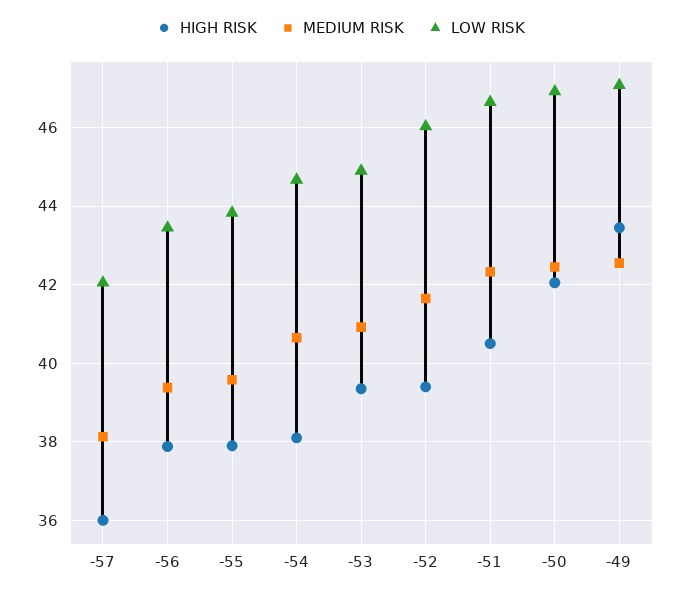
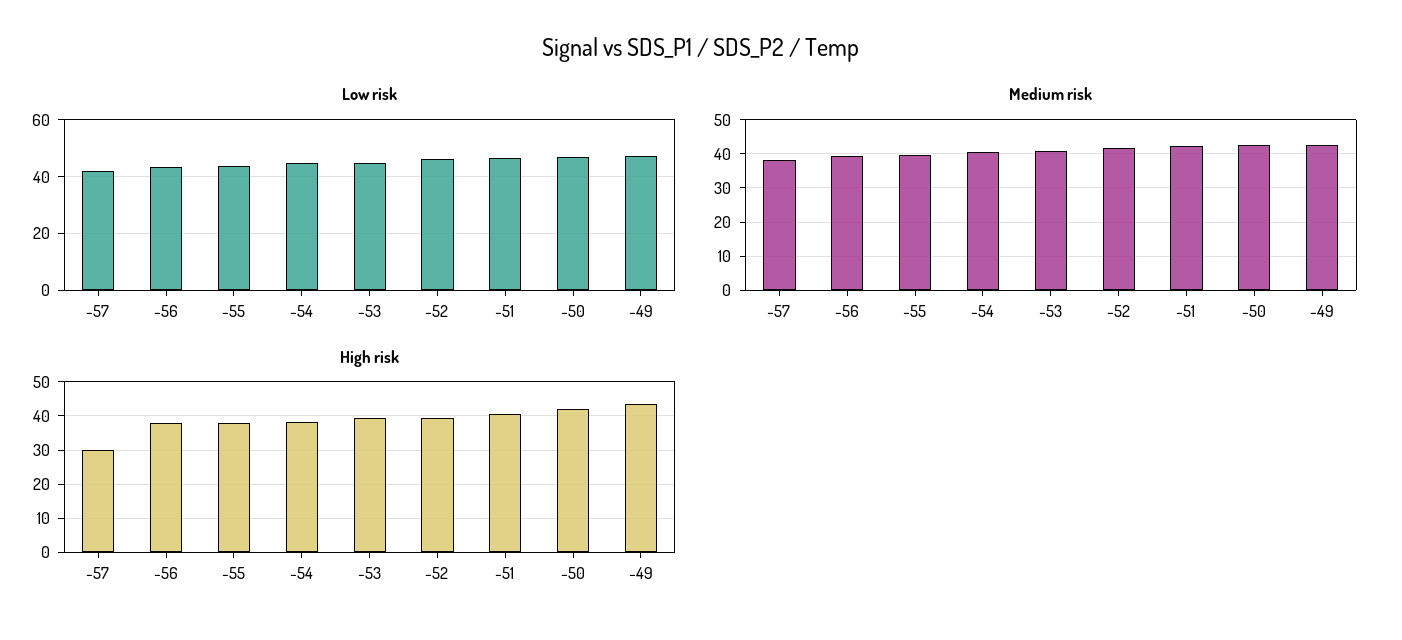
HIGH RISK, -57: 36 -> 30

